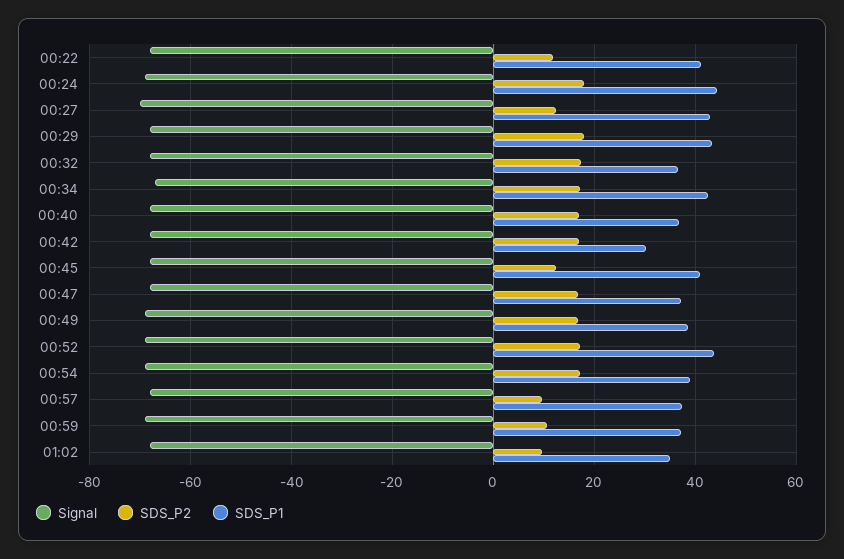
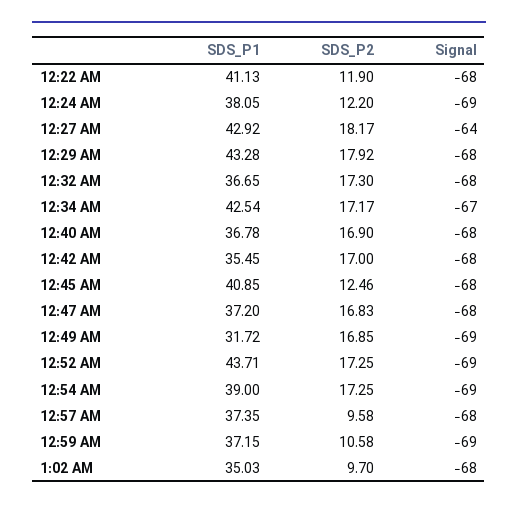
SDS_P2, 00:24: 18 -> 12.2
SDS_P1, 00:24: 44 -> 38.05
Signal, 00:27: -70 -> -64
SDS_P2, 00:27: 12 -> 18.17
SDS_P1, 00:42: 30 -> 35.45
SDS_P1, 00:49: 38 -> 31.72

